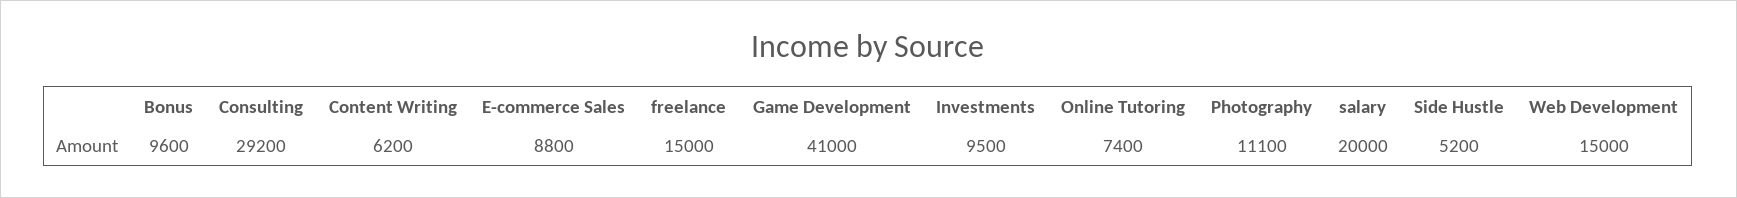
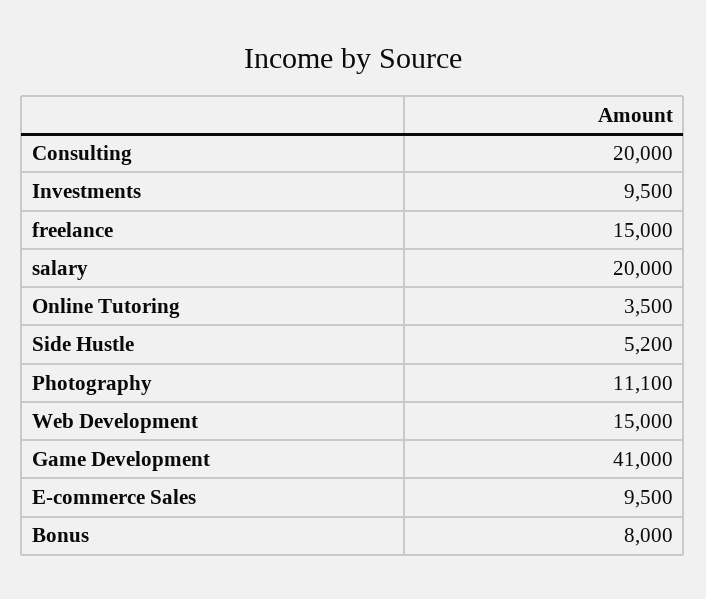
Bonus: 9600 -> 8000
Consulting: 29200 -> 20000
Content Writing: 6200 -> none
E-commerce Sales: 8800 -> 9500
Online Tutoring: 7400 -> 3500

